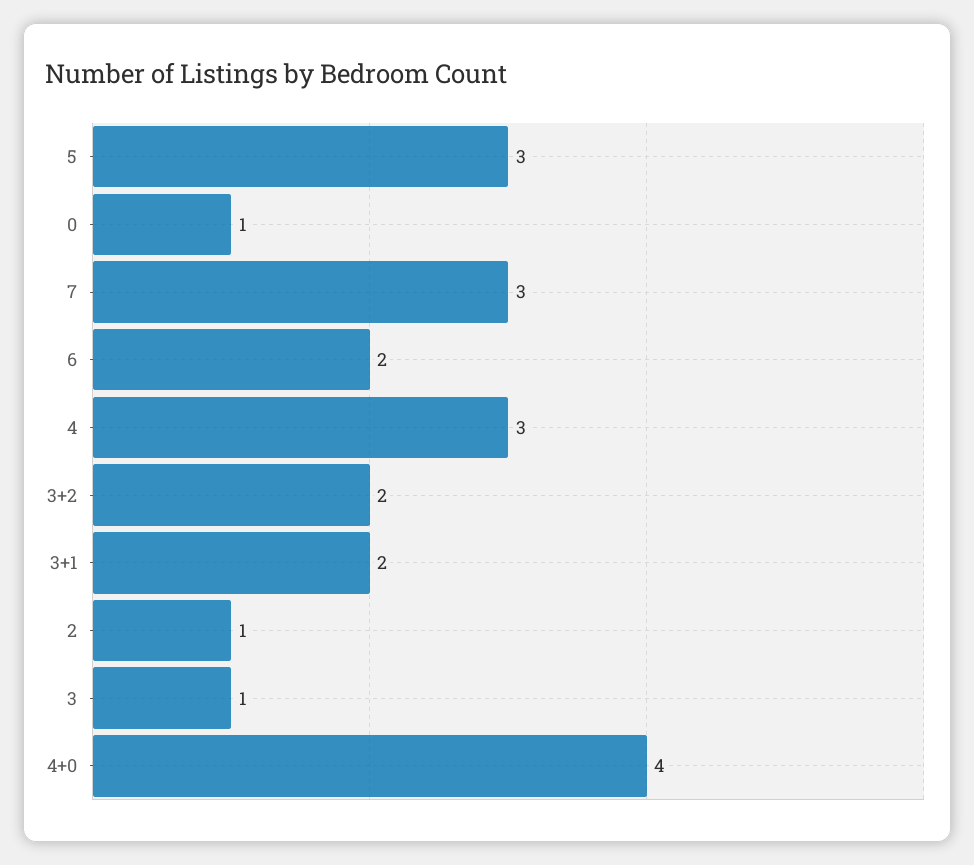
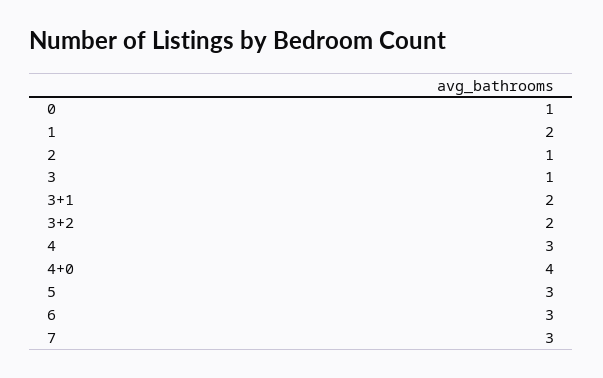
6: 2 -> 3
1: none -> 2

